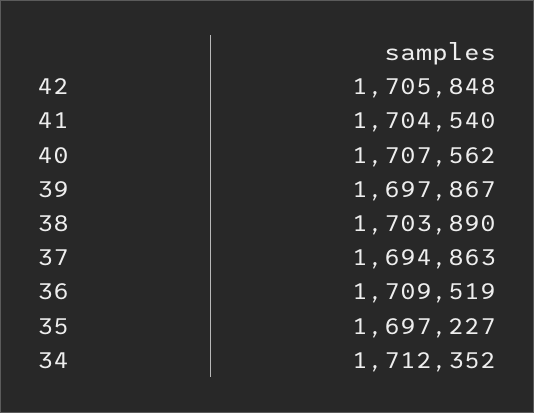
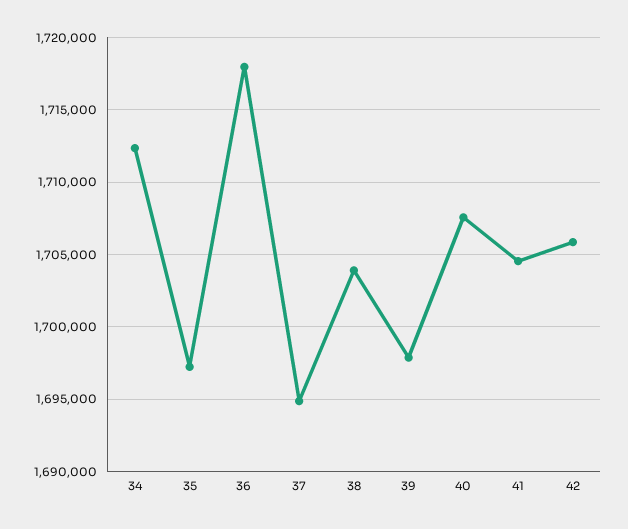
36: 1709519 -> 1718000

